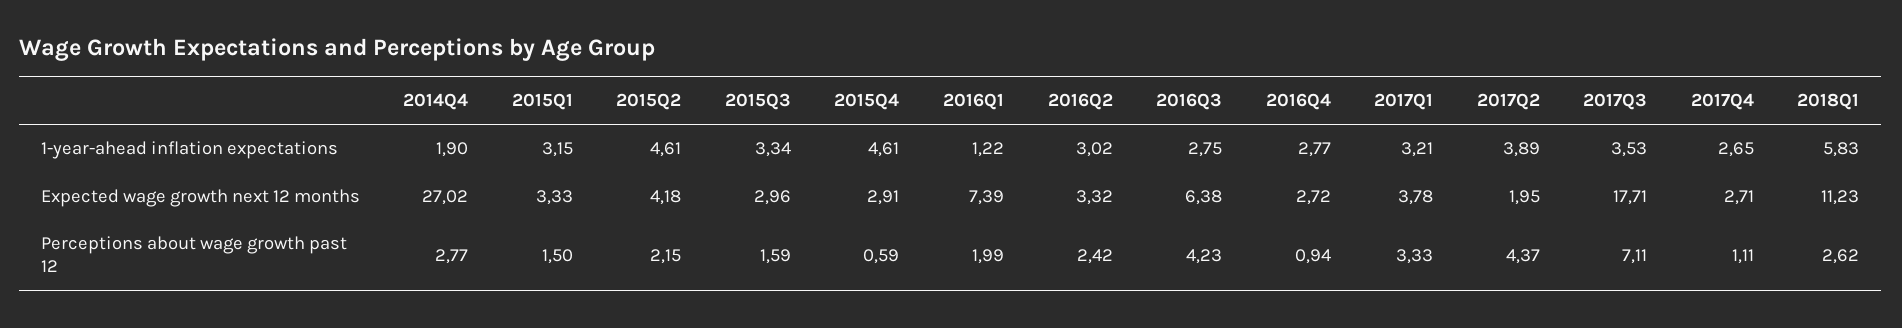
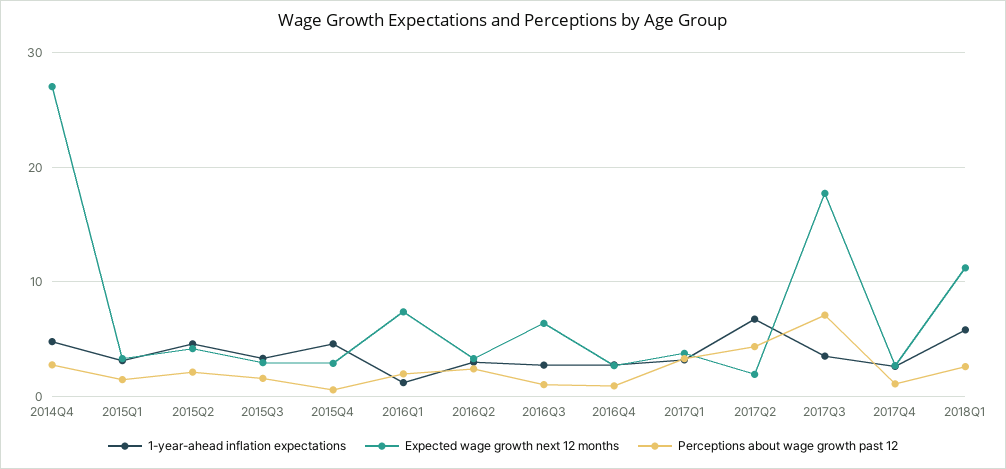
1-year-ahead inflation expectations, 2014Q4: 1.9 -> 5
1-year-ahead inflation expectations, 2017Q2: 3.89 -> 7
Perceptions about wage growth past 12, 2016Q3: 4.23 -> 1

